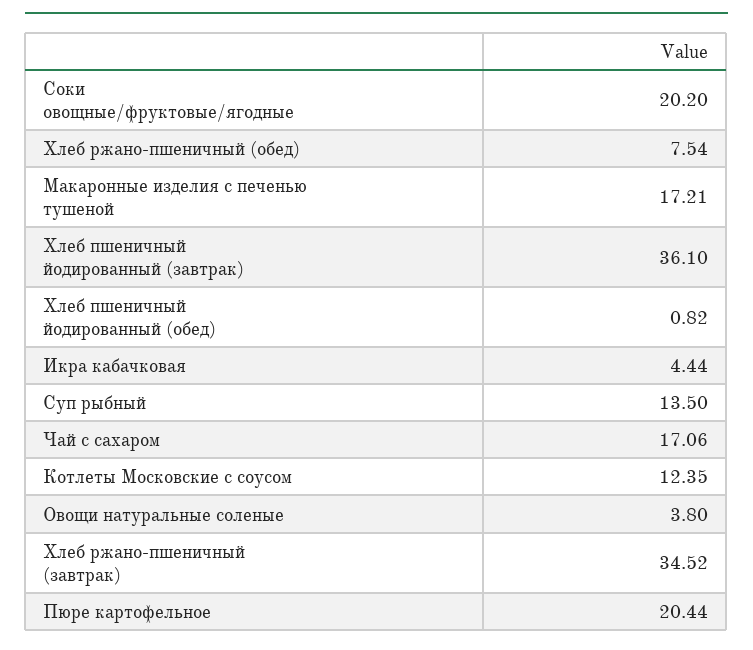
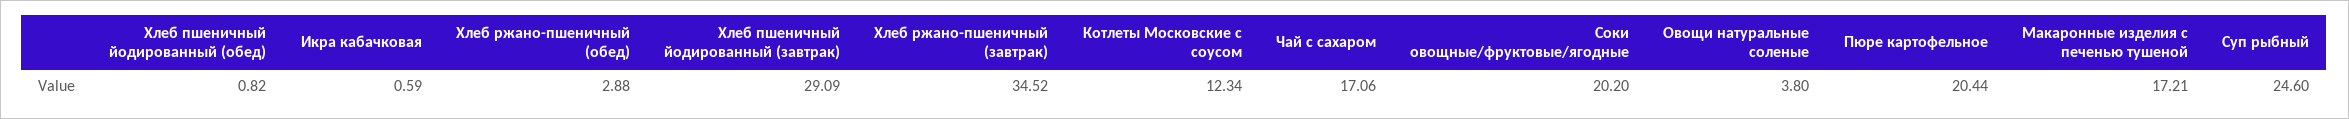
Хлеб ржано-пшеничный (обед): 7.54 -> 2.88
Хлеб пшеничный йодированный (завтрак): 36.1 -> 29.09
Икра кабачковая: 4.44 -> 0.59
Суп рыбный: 13.5 -> 24.6
Котлеты Московские с соусом: 12.35 -> 12.34

